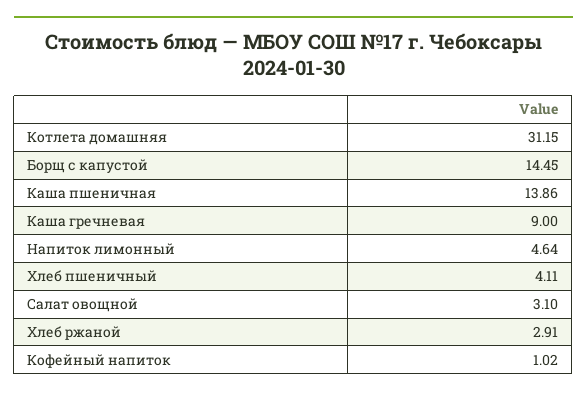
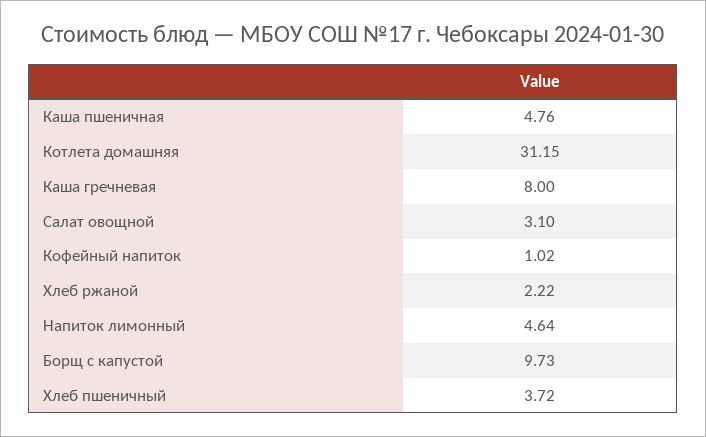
Борщ с капустой: 14.45 -> 9.73
Каша пшеничная: 13.86 -> 4.76
Каша гречневая: 9 -> 8
Хлеб пшеничный: 4.11 -> 3.72
Хлеб ржаной: 2.91 -> 2.22

